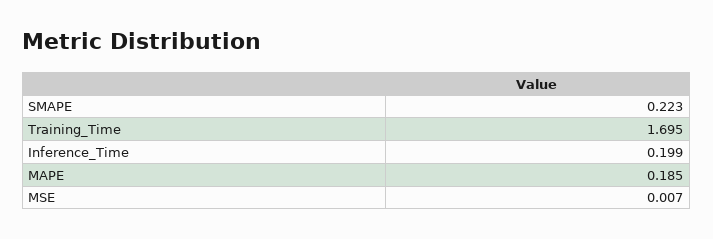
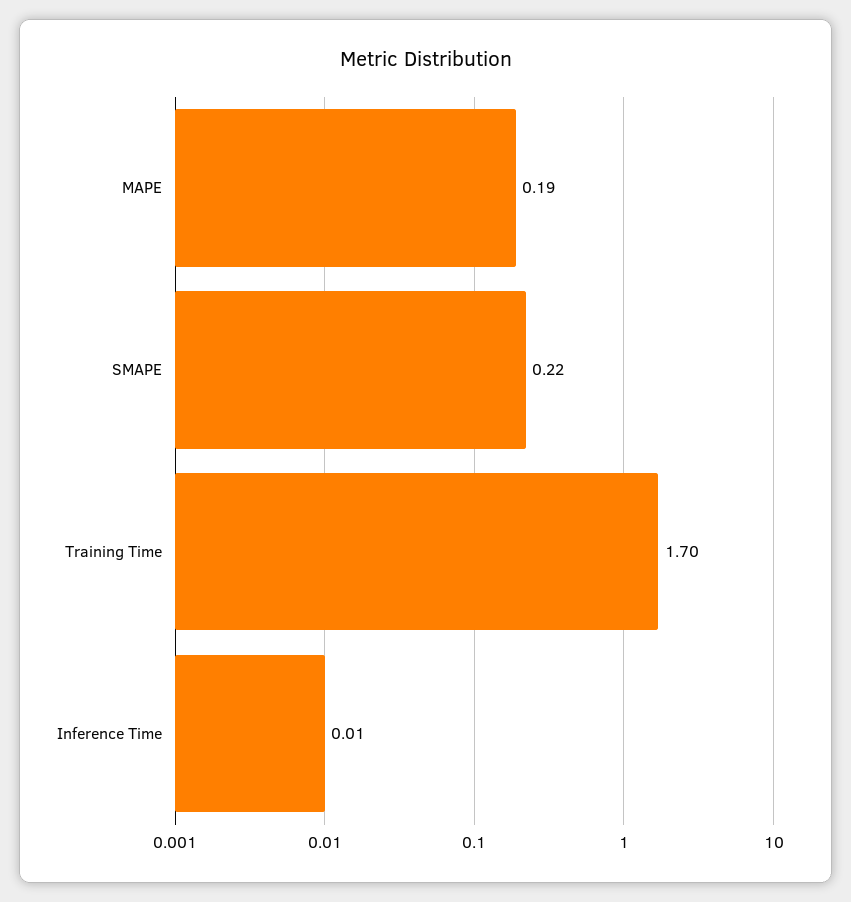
Inference_Time: 0.199 -> 0.01
MSE: 0.007 -> none

